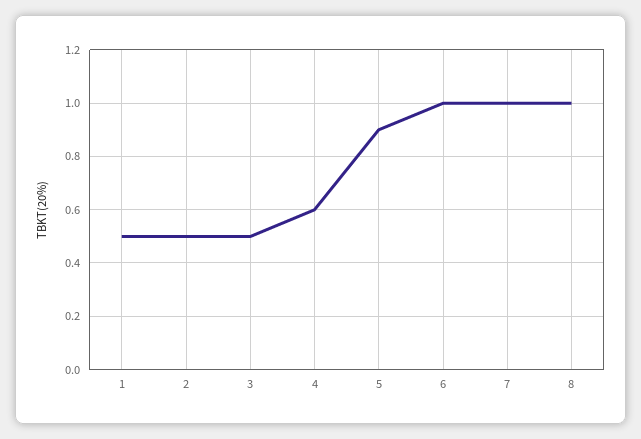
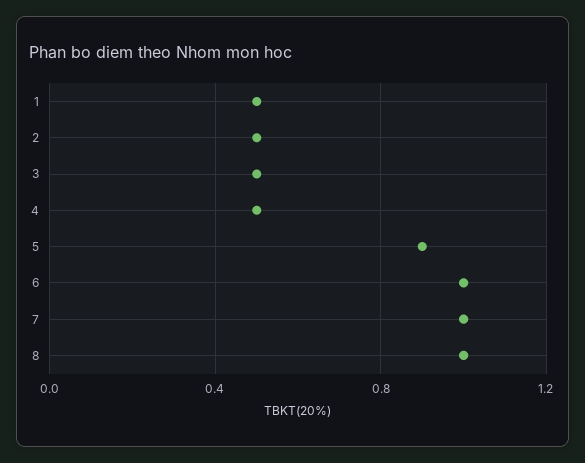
4: 0.6 -> 0.5

